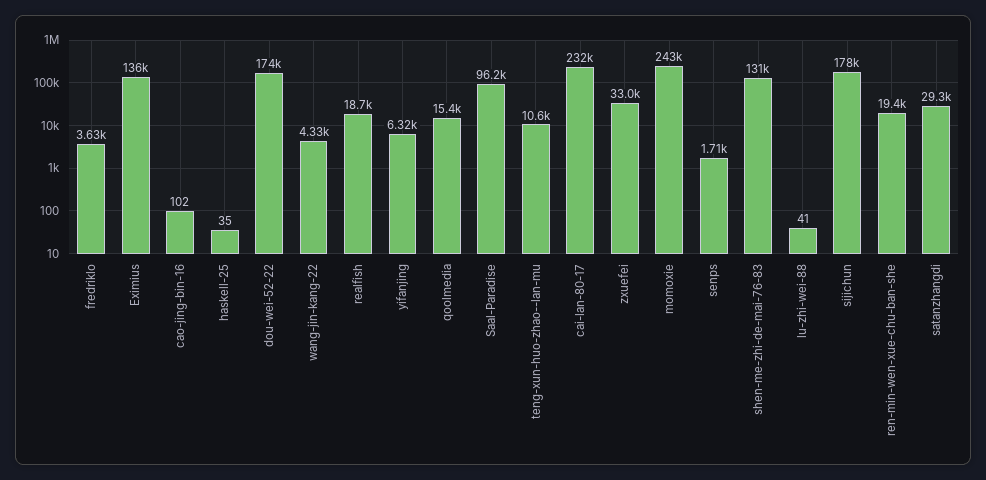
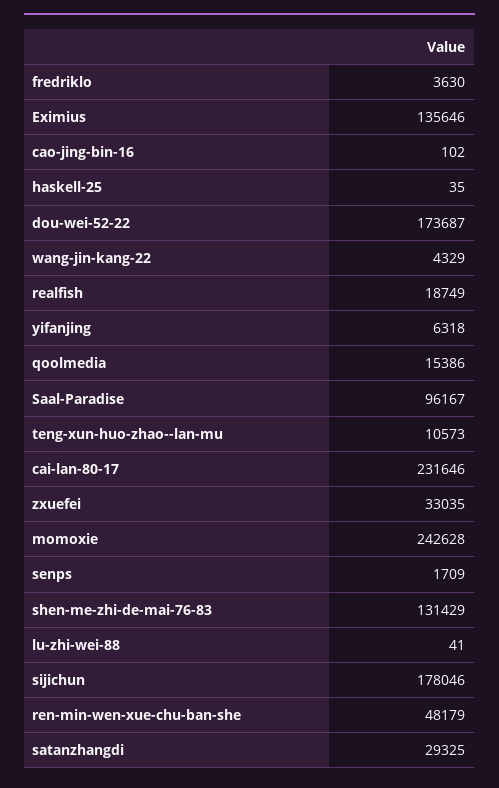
ren-min-wen-xue-chu-ban-she: 19400 -> 48179

